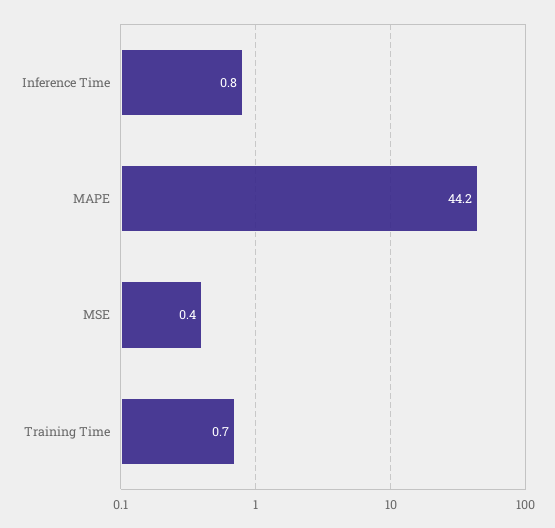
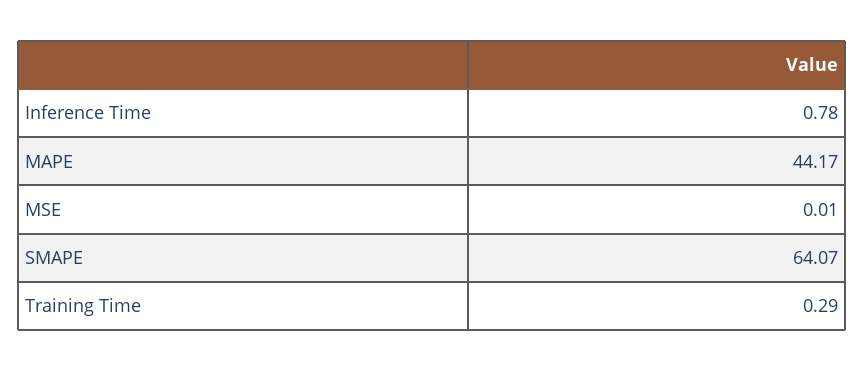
MSE: 0.4 -> 0.01
Training Time: 0.7 -> 0.29
SMAPE: none -> 64.07

